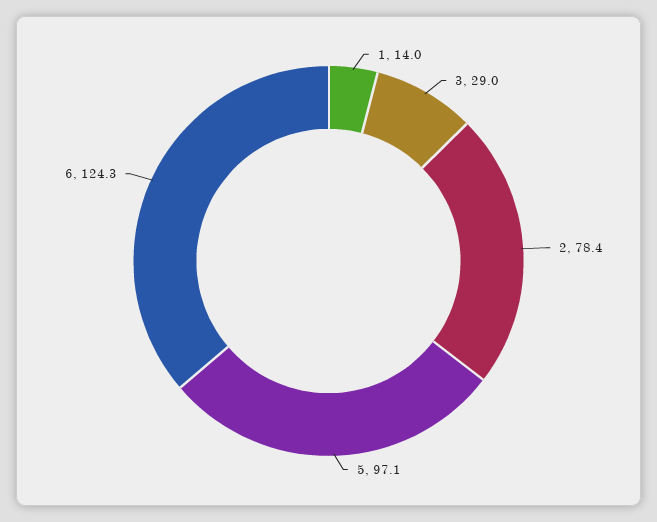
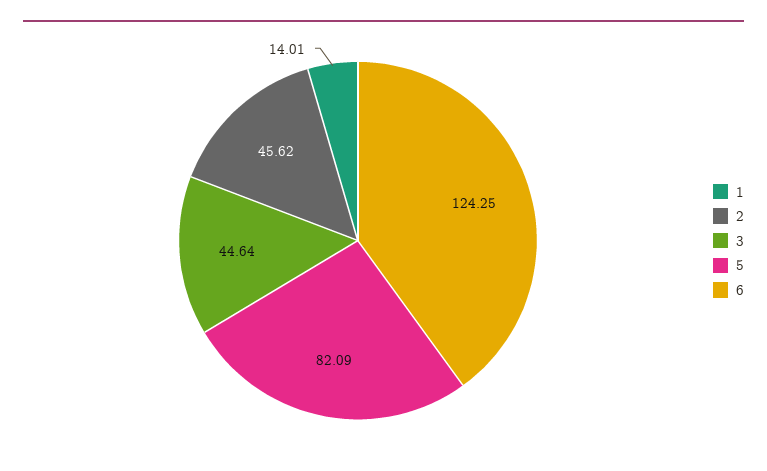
3: 29 -> 44.64
2: 78.4 -> 45.62
5: 97.1 -> 82.09

